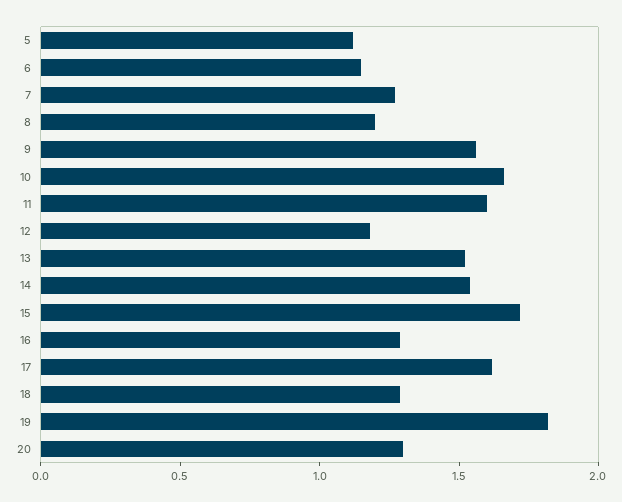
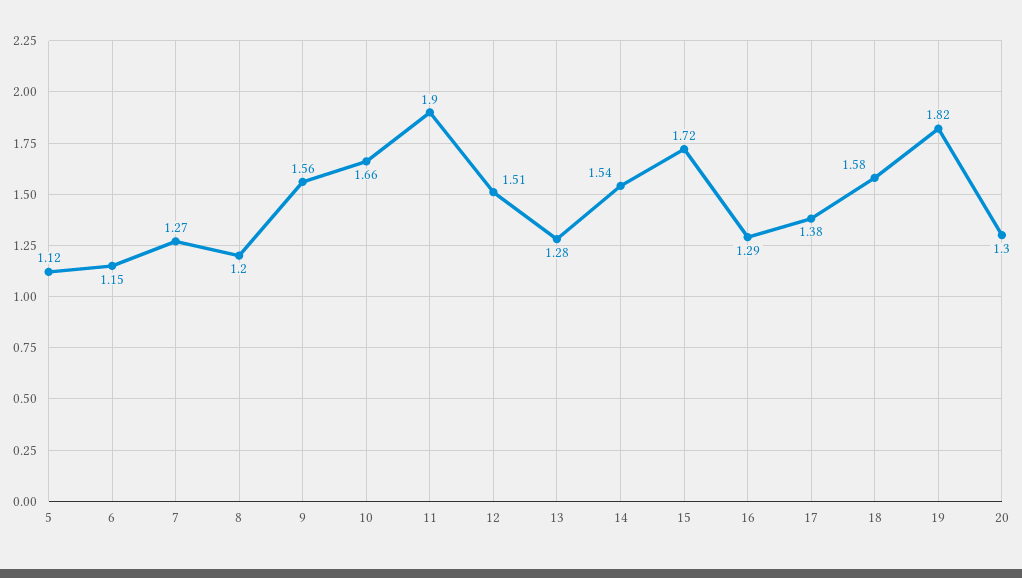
11: 1.6 -> 1.9
12: 1.2 -> 1.51
13: 1.5 -> 1.28
17: 1.6 -> 1.38
18: 1.3 -> 1.58

